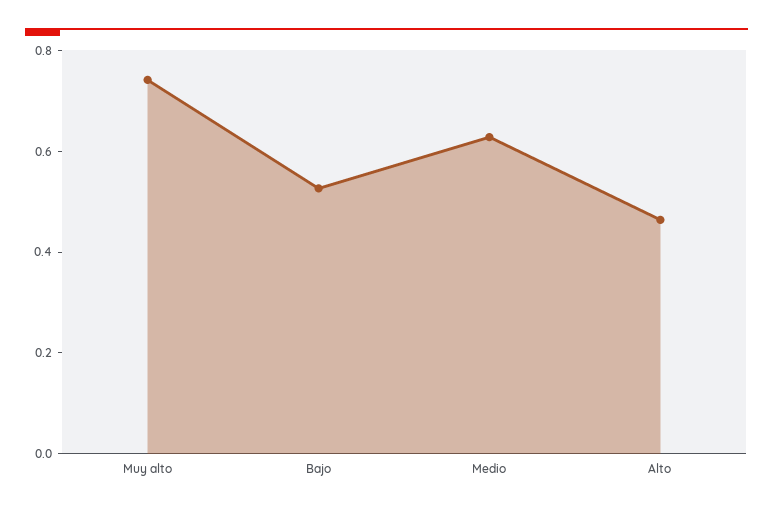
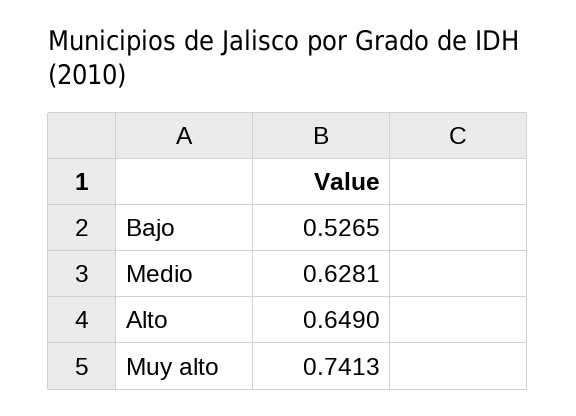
Alto: 0.45 -> 0.649

